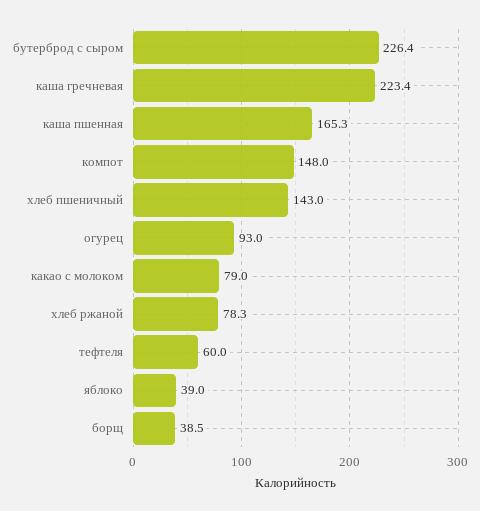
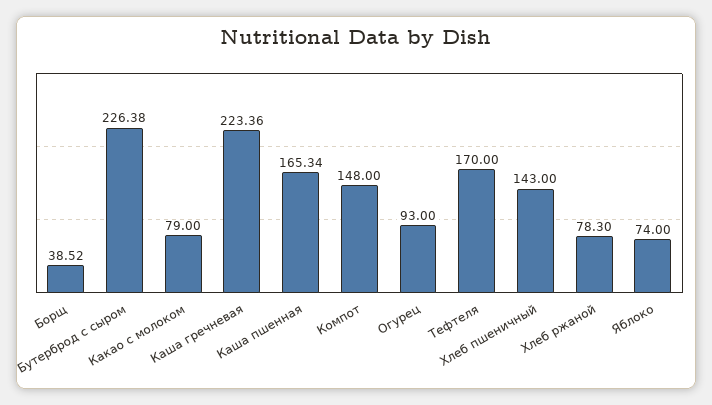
тефтеля: 60 -> 170
яблоко: 39 -> 74

